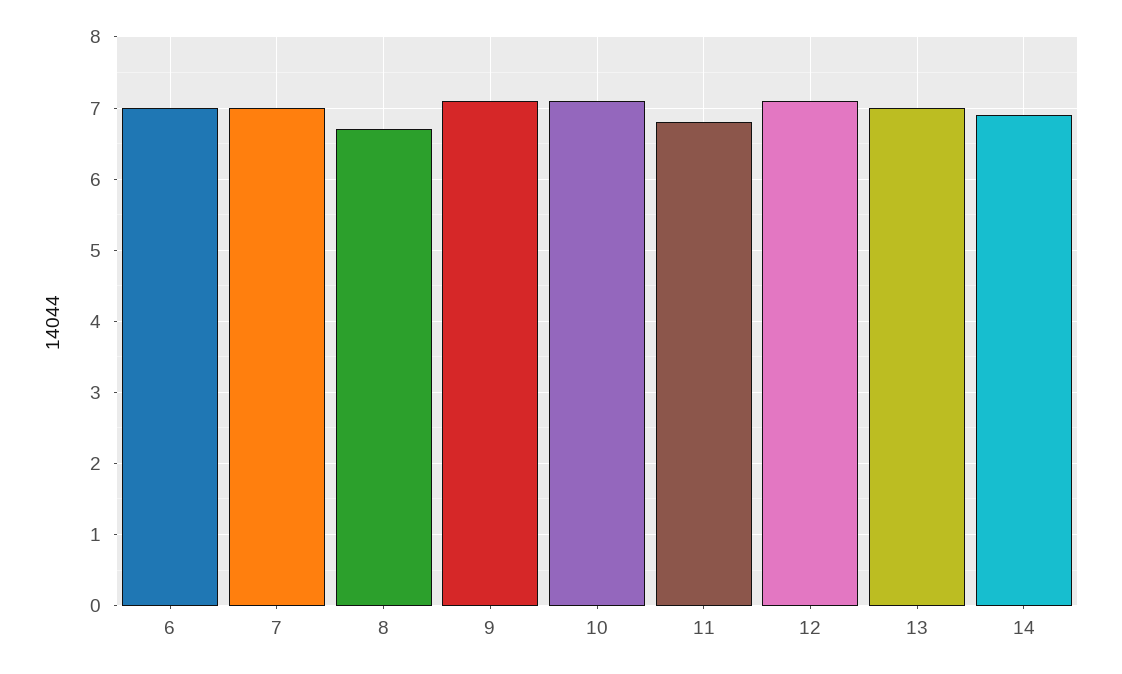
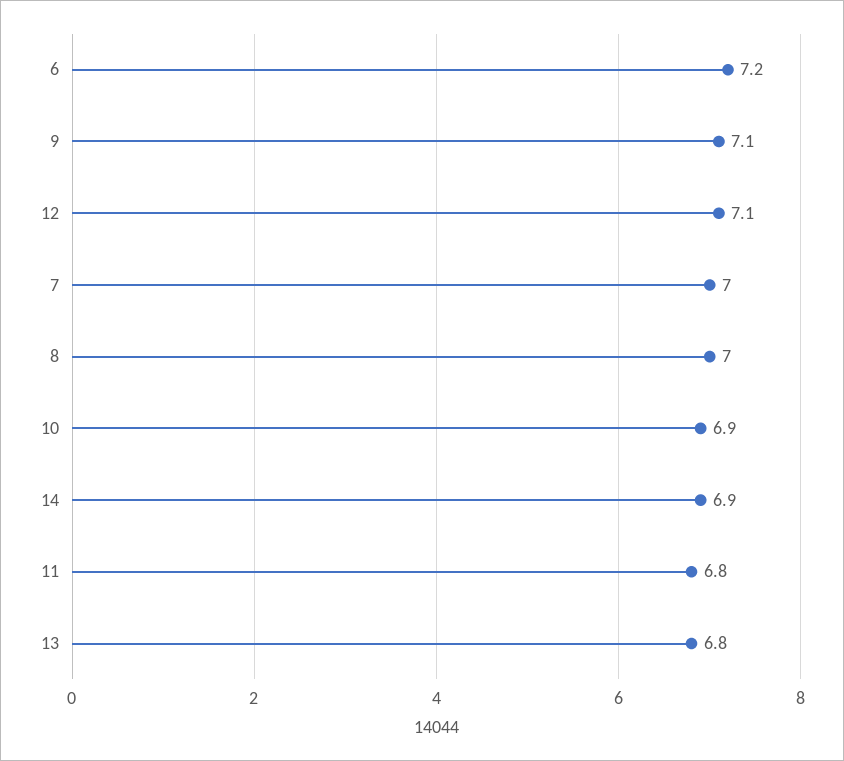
6: 7 -> 7.2
8: 6.7 -> 7
10: 7.1 -> 6.9
13: 7 -> 6.8

